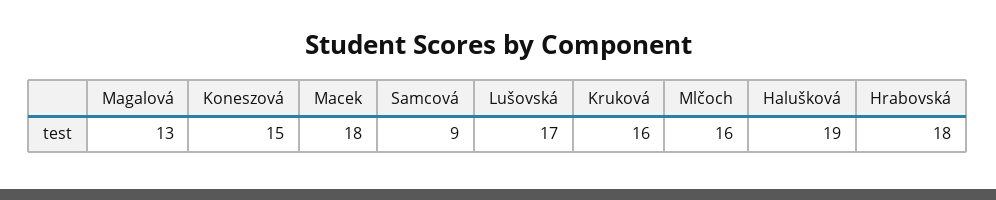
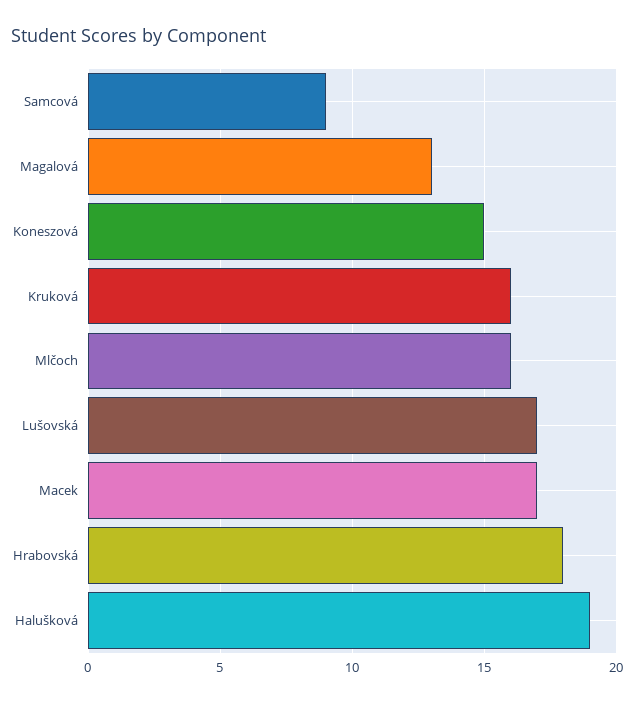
Macek: 18 -> 17

